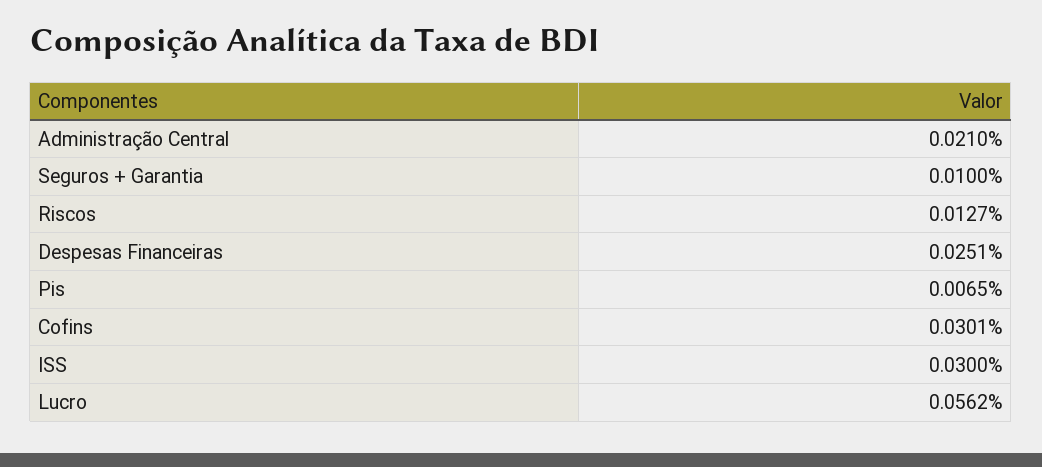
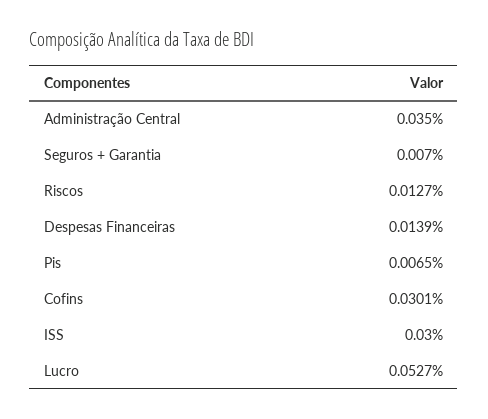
Administração Central: 0.021 -> 0.035
Seguros + Garantia: 0.01 -> 0.007
Despesas Financeiras: 0.0251 -> 0.0139
Lucro: 0.0562 -> 0.0527

